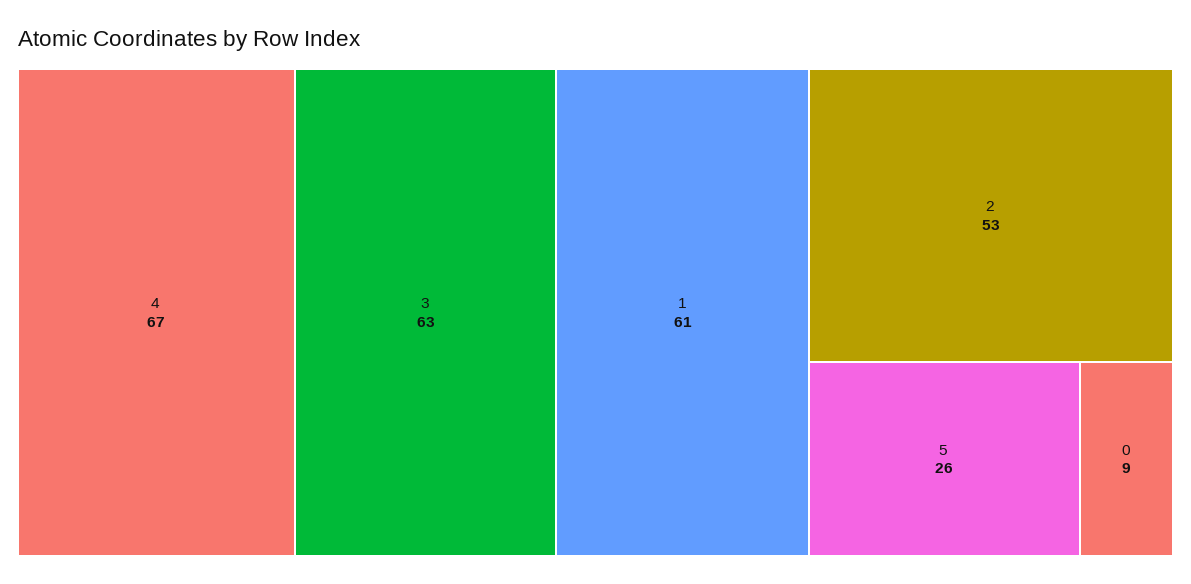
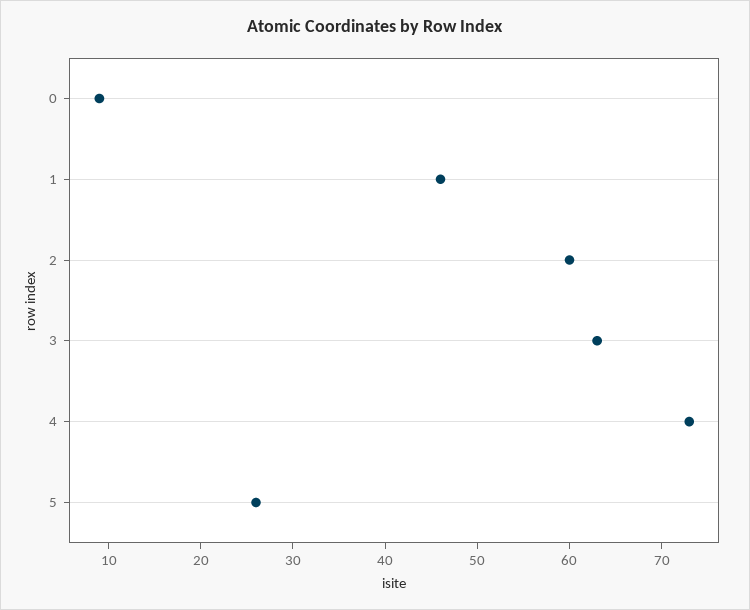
4: 67 -> 73
1: 61 -> 46
2: 53 -> 60

